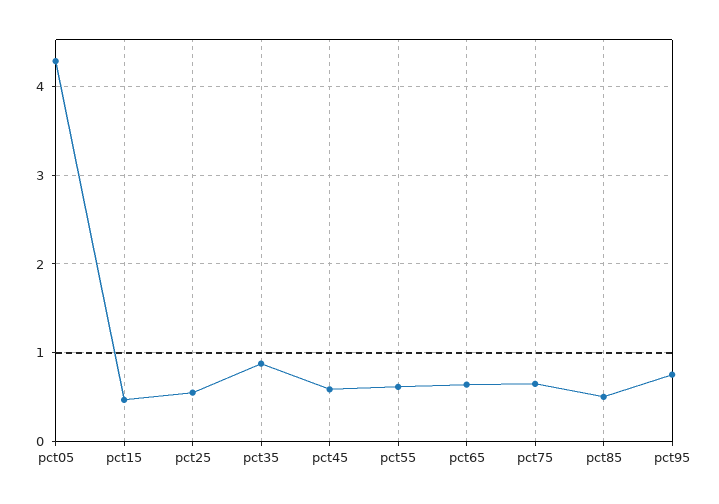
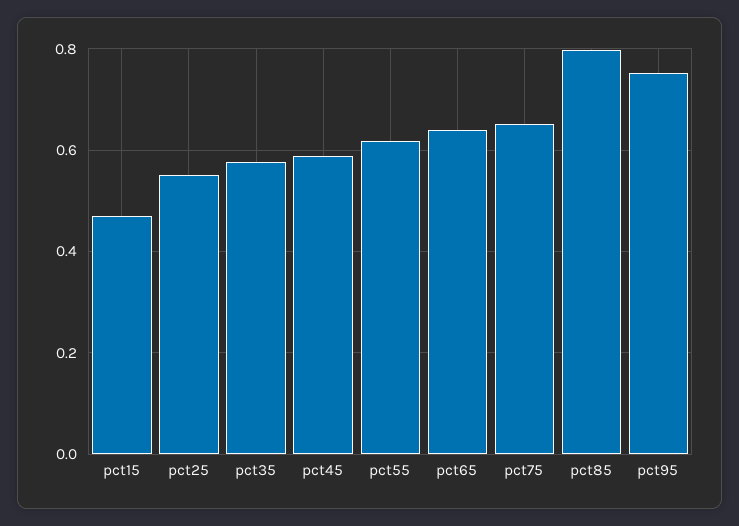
pct05: 4.3 -> none
pct35: 0.9 -> 0.58
pct85: 0.5 -> 0.8

